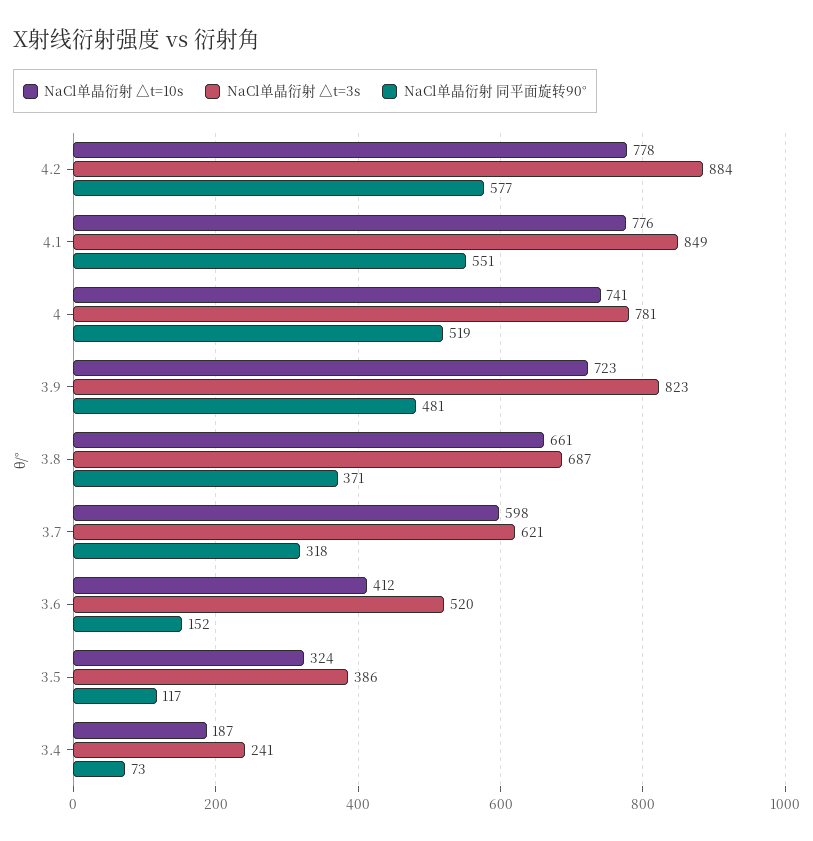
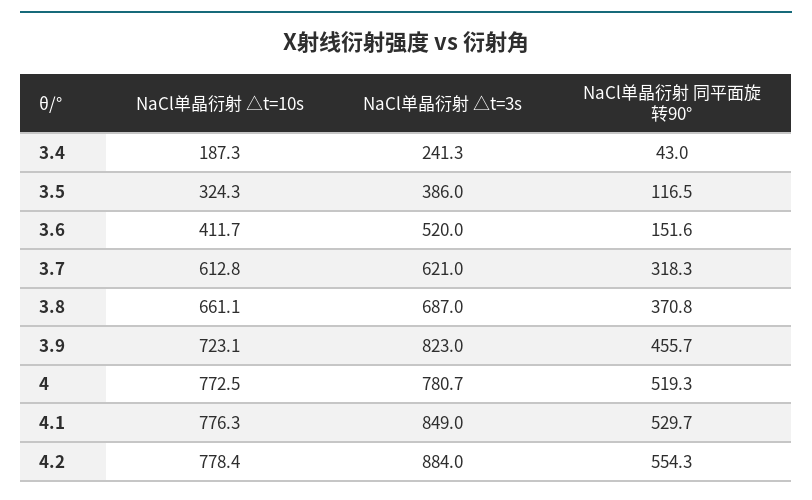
NaCl单晶衍射 同平面旋转90°, 4.2: 577 -> 554.3
NaCl单晶衍射 同平面旋转90°, 4.1: 551 -> 529.7
NaCl单晶衍射 △t=10s, 4: 741 -> 772.5
NaCl单晶衍射 同平面旋转90°, 3.9: 481 -> 455.7
NaCl单晶衍射 △t=10s, 3.7: 598 -> 612.8
NaCl单晶衍射 同平面旋转90°, 3.4: 73 -> 43

